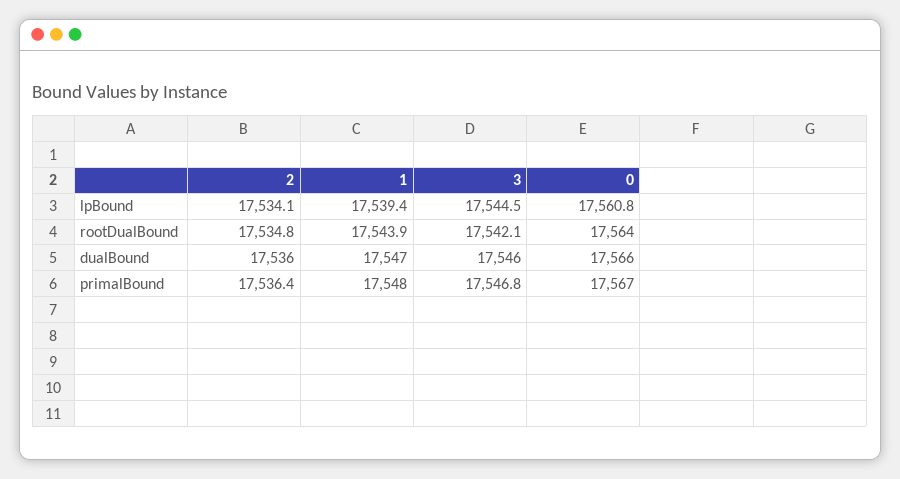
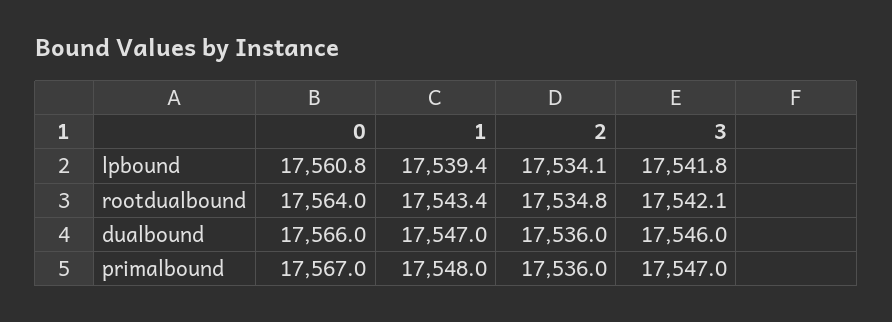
3, lpBound: 17544.5 -> 17541.8
1, rootDualBound: 17543.9 -> 17543.4
2, primalBound: 17536.4 -> 17536
3, primalBound: 17546.8 -> 17547

